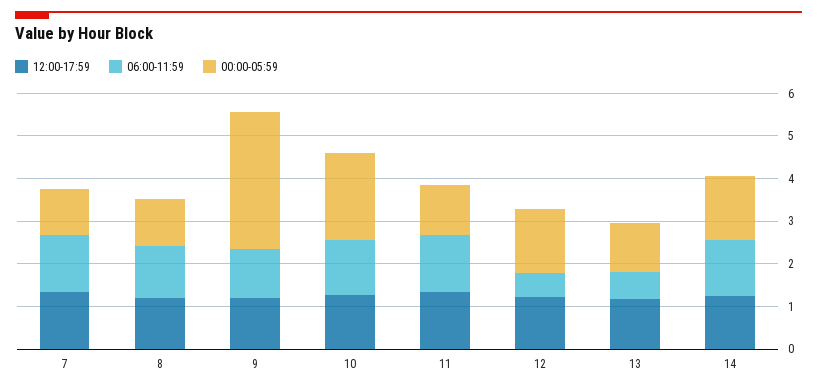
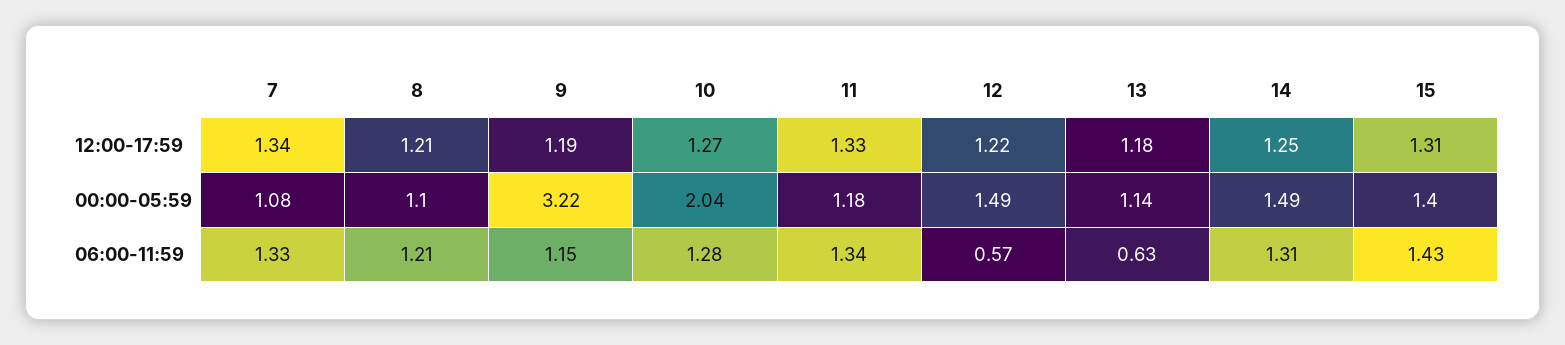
12:00-17:59, 15: none -> 1.31
00:00-05:59, 15: none -> 1.4
06:00-11:59, 15: none -> 1.43

